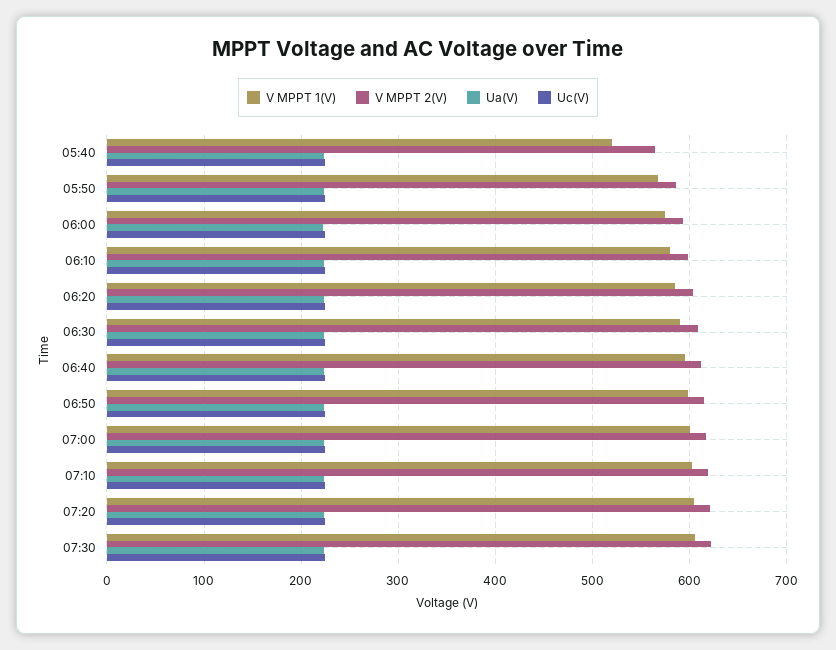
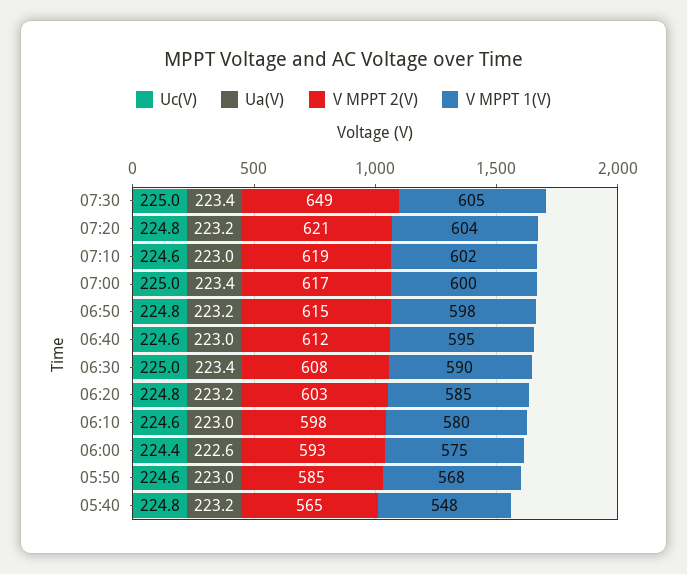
V MPPT 1(V), 05:40: 520 -> 548
V MPPT 2(V), 07:30: 620 -> 649

